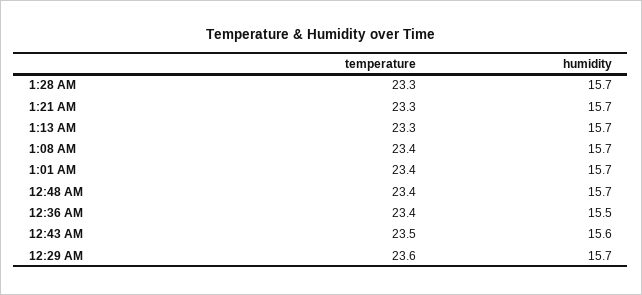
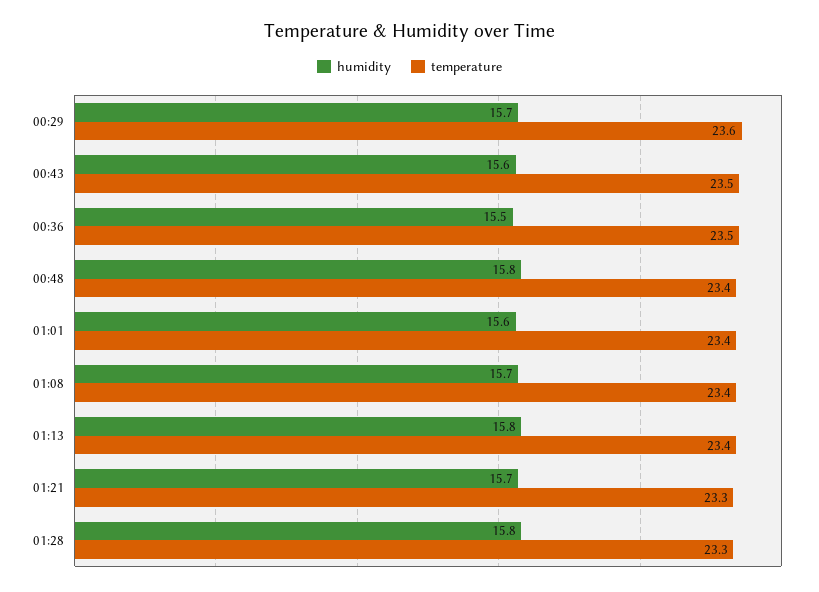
humidity, 1:28 AM: 15.7 -> 15.8
temperature, 1:13 AM: 23.3 -> 23.4
humidity, 1:13 AM: 15.7 -> 15.8
humidity, 1:01 AM: 15.7 -> 15.6
humidity, 12:48 AM: 15.7 -> 15.8
temperature, 12:36 AM: 23.4 -> 23.5

